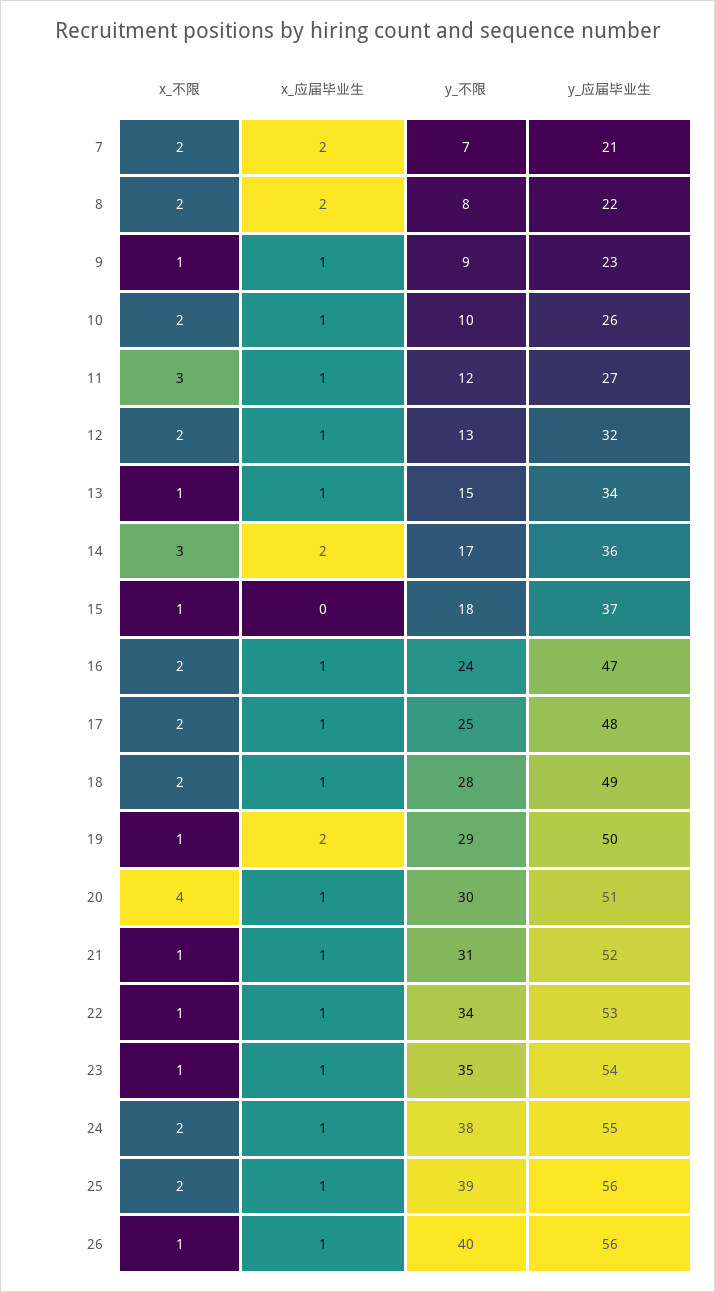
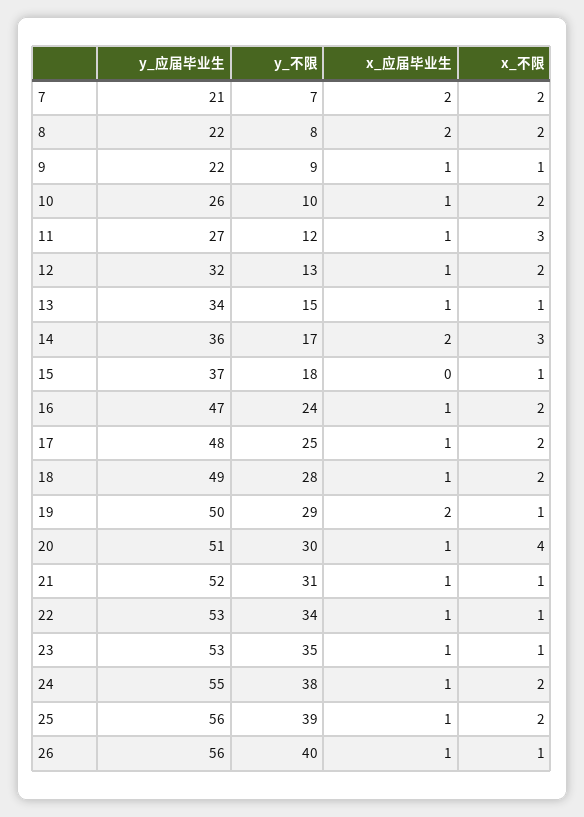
y_应届毕业生, 9: 23 -> 22
y_应届毕业生, 23: 54 -> 53

